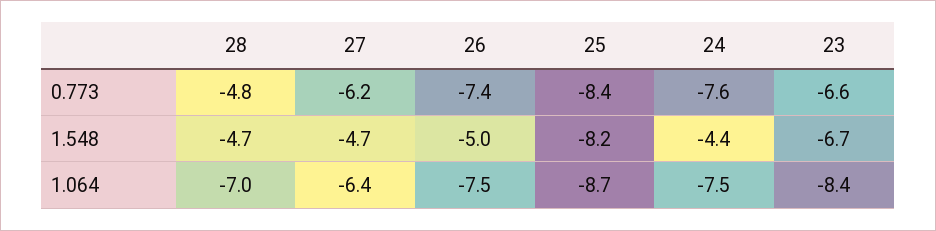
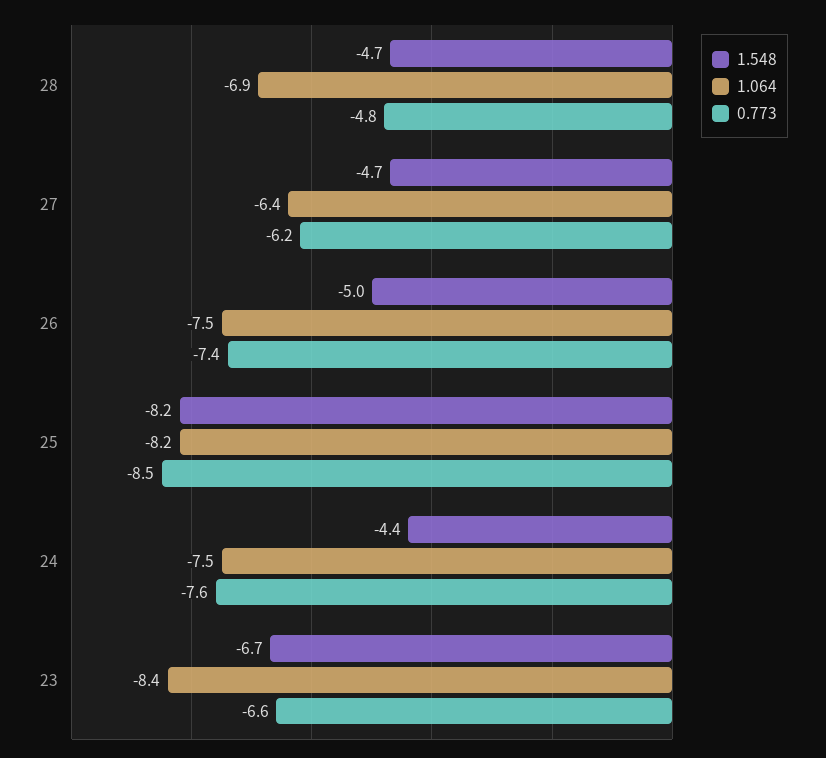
0.773, 25: -8.4 -> -8.5
1.064, 28: -7 -> -6.9
1.064, 25: -8.7 -> -8.2

